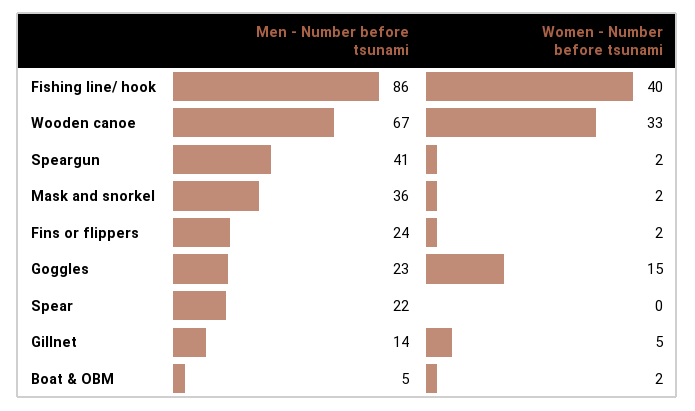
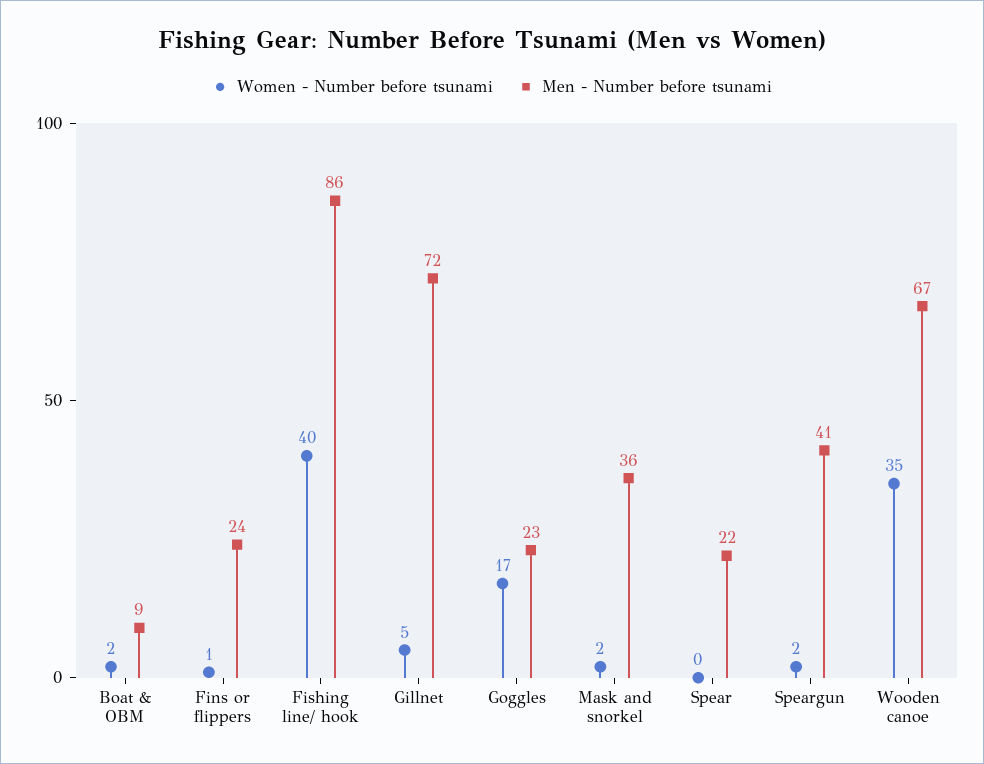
Women - Number before tsunami, Wooden canoe: 33 -> 35
Women - Number before tsunami, Fins or flippers: 2 -> 1
Women - Number before tsunami, Goggles: 15 -> 17
Men - Number before tsunami, Gillnet: 14 -> 72
Men - Number before tsunami, Boat & OBM: 5 -> 9

